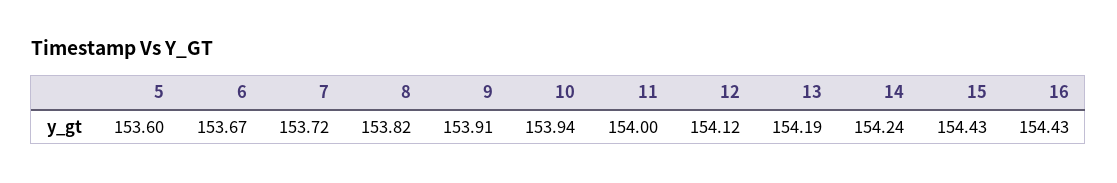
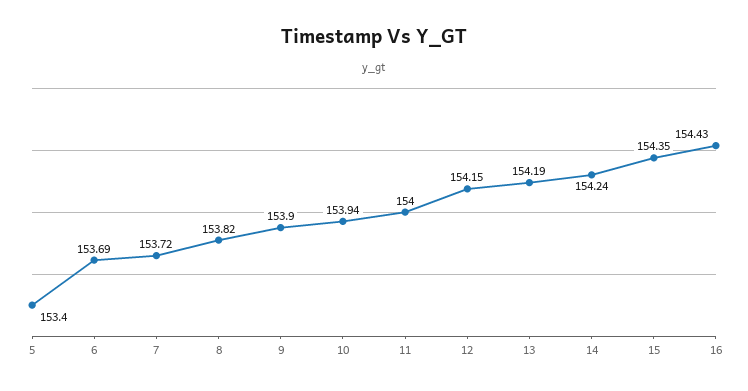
5: 153.6 -> 153.4
6: 153.67 -> 153.69
9: 153.91 -> 153.9
12: 154.12 -> 154.15
15: 154.43 -> 154.35

